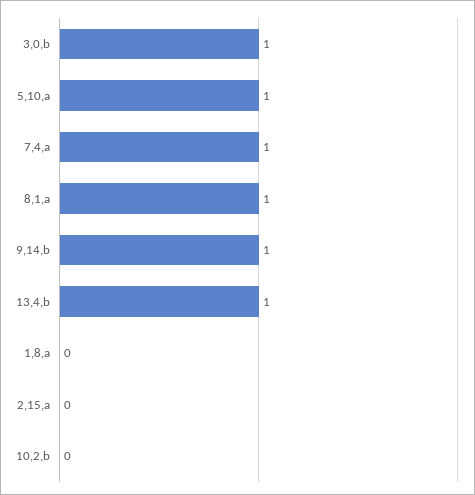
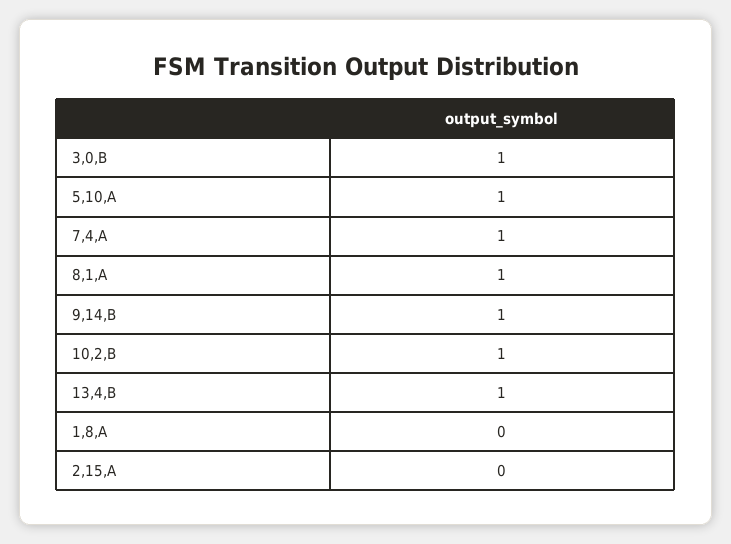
10,2,b: 0 -> 1

